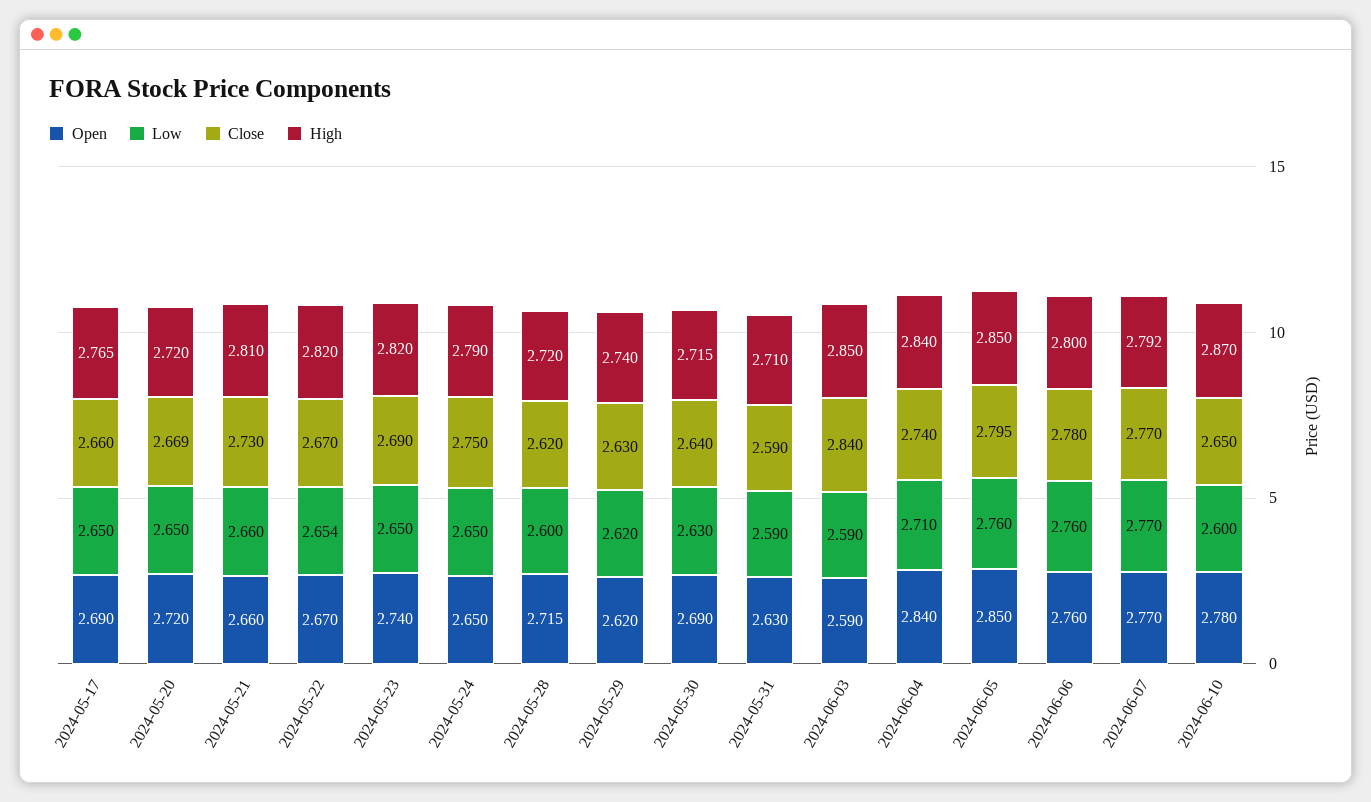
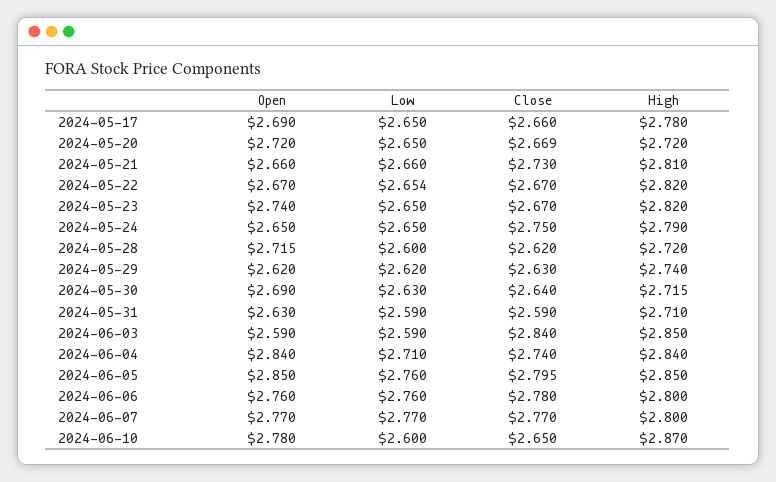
High, 2024-05-17: 2.765 -> 2.78
Close, 2024-05-23: 2.69 -> 2.67
High, 2024-06-07: 2.792 -> 2.8

